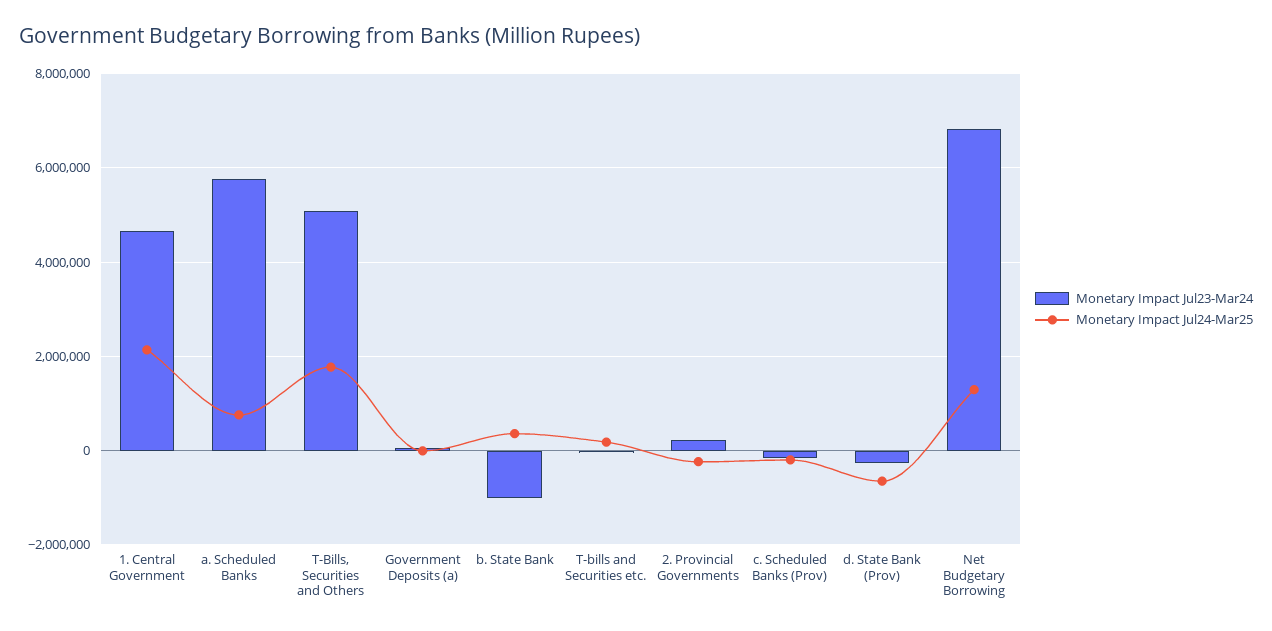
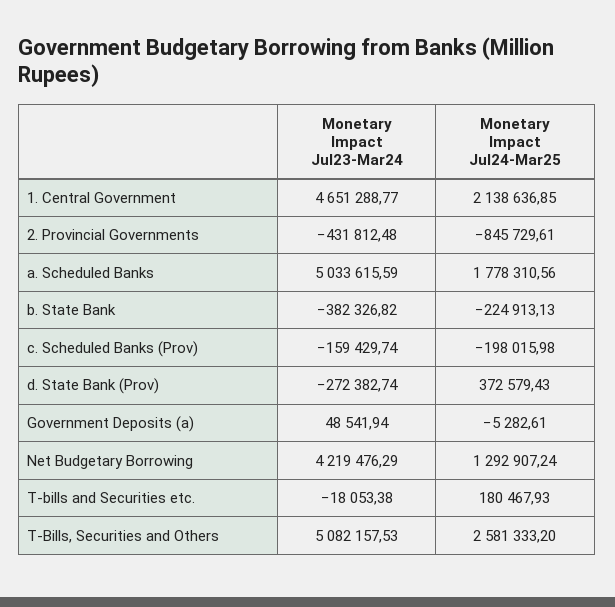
Monetary Impact Jul23-Mar24, a. Scheduled Banks: 5800000 -> 5033615.59
Monetary Impact Jul24-Mar25, a. Scheduled Banks: 800000 -> 1778310.56
Monetary Impact Jul24-Mar25, T-Bills, Securities and Others: 1800000 -> 2581333.2
Monetary Impact Jul23-Mar24, b. State Bank: -1000000 -> -382326.82
Monetary Impact Jul24-Mar25, b. State Bank: 400000 -> -224913.13
Monetary Impact Jul23-Mar24, 2. Provincial Governments: 200000 -> -431812.48
Monetary Impact Jul24-Mar25, 2. Provincial Governments: -200000 -> -845729.61
Monetary Impact Jul24-Mar25, d. State Bank (Prov): -600000 -> 372579.43
Monetary Impact Jul23-Mar24, Net Budgetary Borrowing: 6800000 -> 4219476.29

